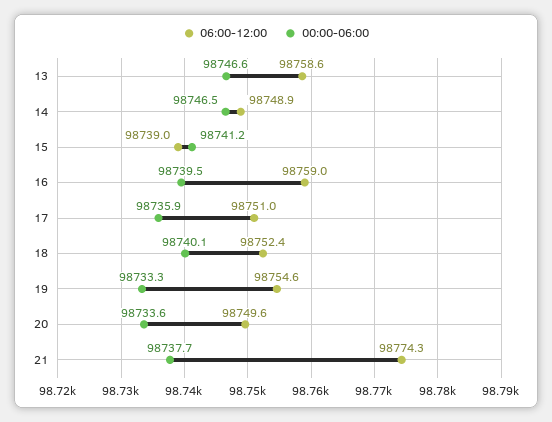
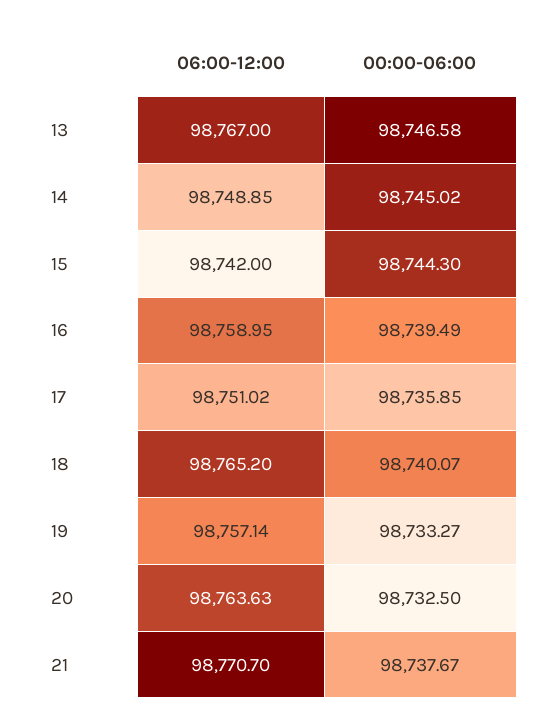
06:00-12:00, 13: 98758.6 -> 98767
00:00-06:00, 14: 98746.5 -> 98745.02
06:00-12:00, 15: 98739 -> 98742
00:00-06:00, 15: 98741.2 -> 98744.3
06:00-12:00, 18: 98752.4 -> 98765.2
06:00-12:00, 19: 98754.6 -> 98757.14
06:00-12:00, 20: 98749.6 -> 98763.63
00:00-06:00, 20: 98733.6 -> 98732.5
06:00-12:00, 21: 98774.3 -> 98770.7

